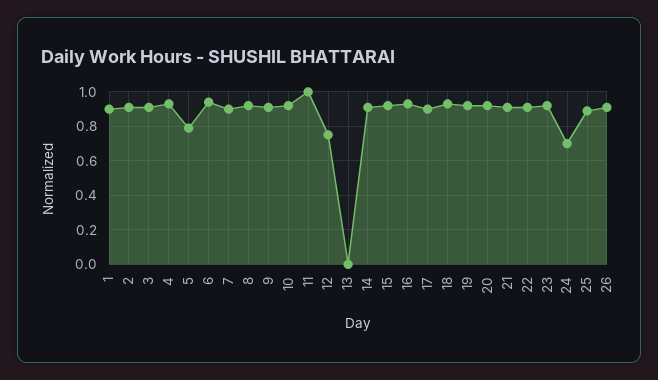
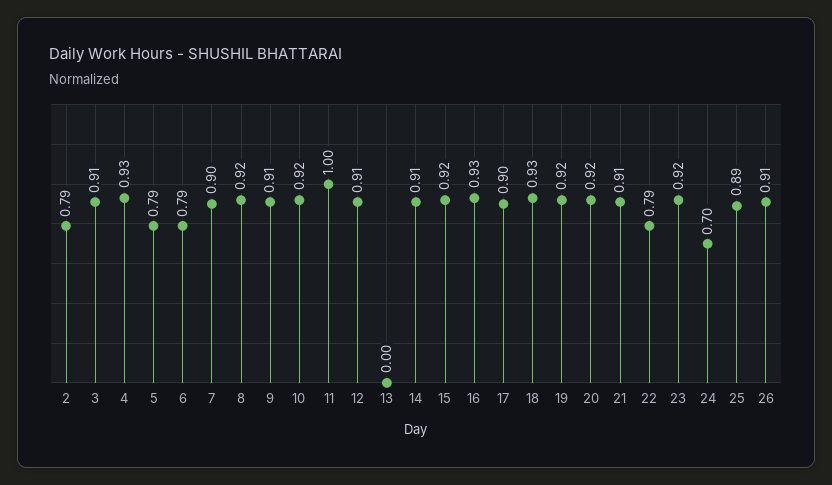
1: 0.9 -> none
2: 0.9 -> 0.79
6: 0.95 -> 0.79
12: 0.75 -> 0.91
22: 0.9 -> 0.79

